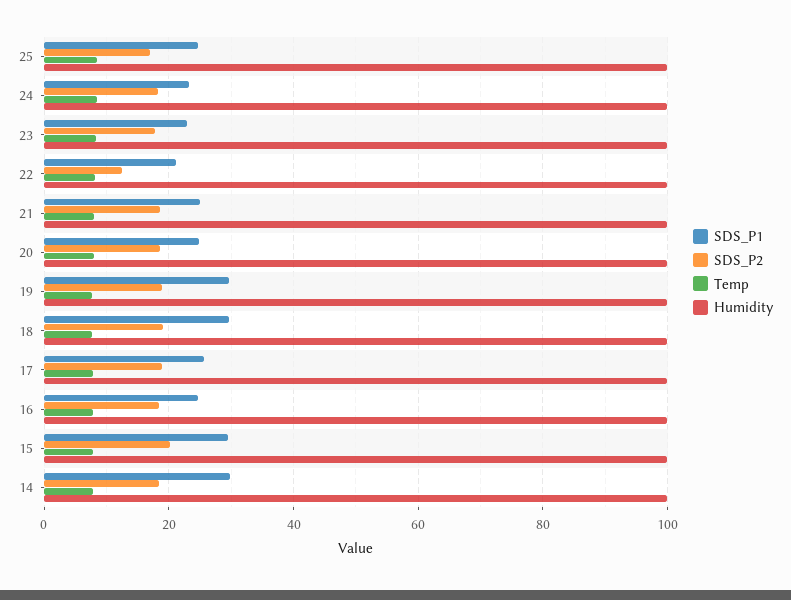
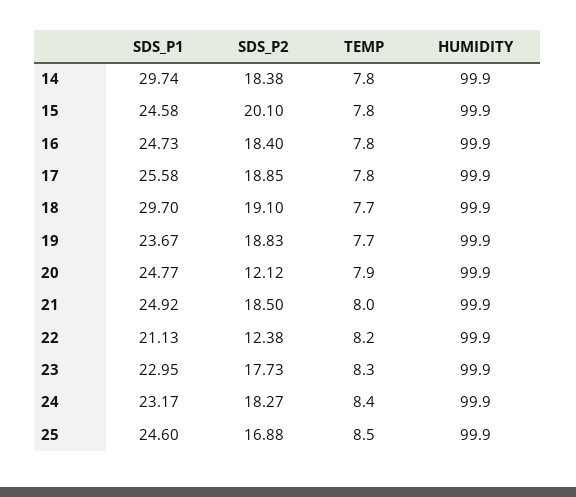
SDS_P2, 20: 18 -> 12.12
SDS_P1, 19: 30 -> 23.67
SDS_P1, 15: 30 -> 24.58

